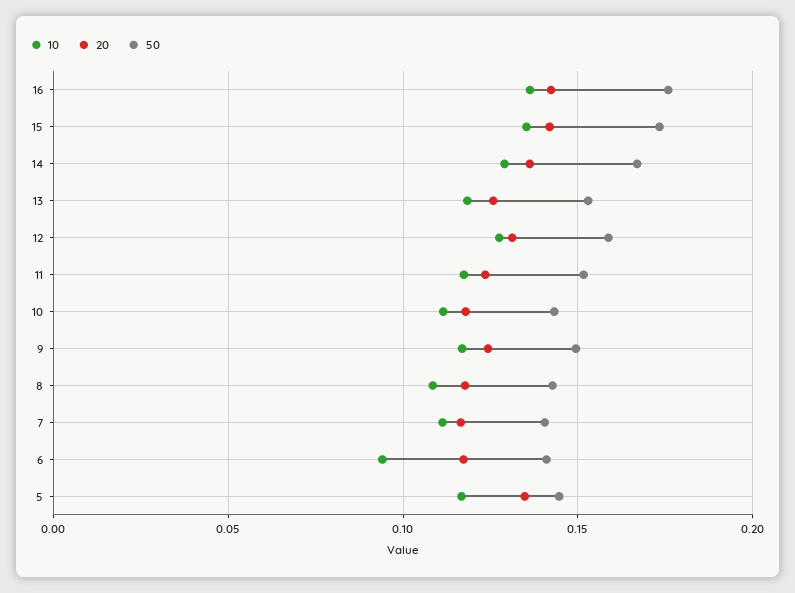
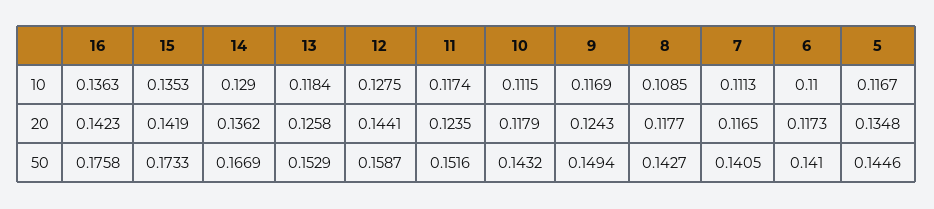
20, 12: 0.13 -> 0.1441
10, 6: 0.095 -> 0.11

